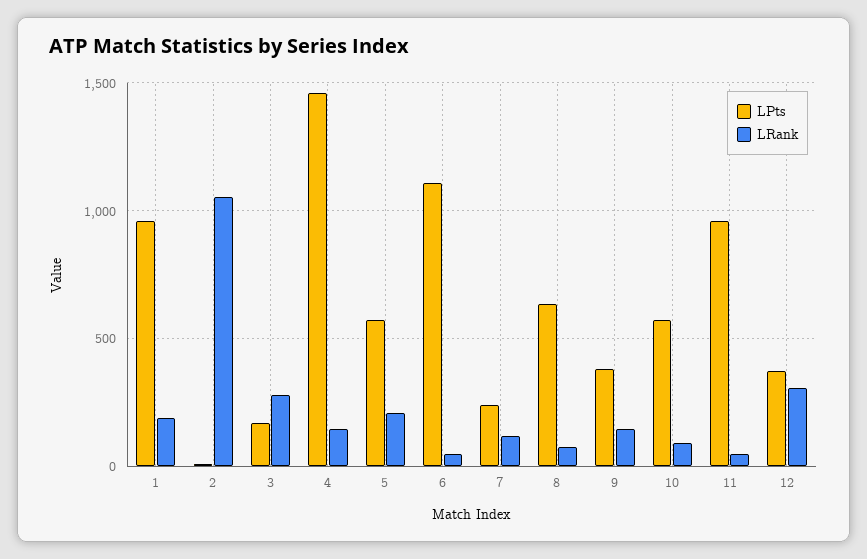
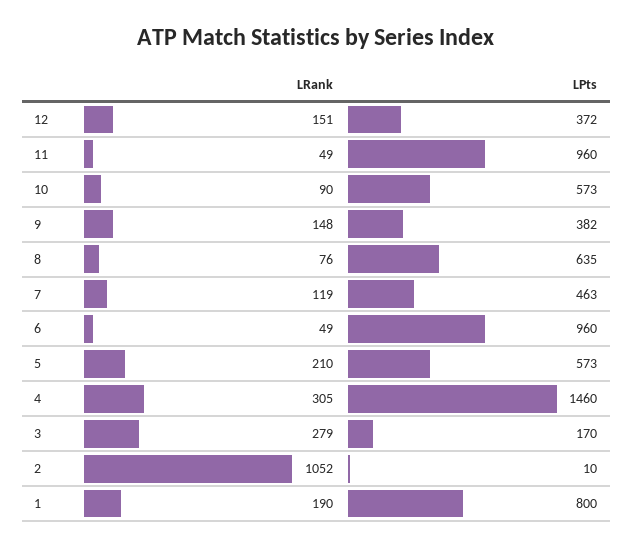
LPts, 1: 950 -> 800
LRank, 4: 150 -> 305
LPts, 6: 1100 -> 960
LPts, 7: 250 -> 463
LRank, 12: 300 -> 151

